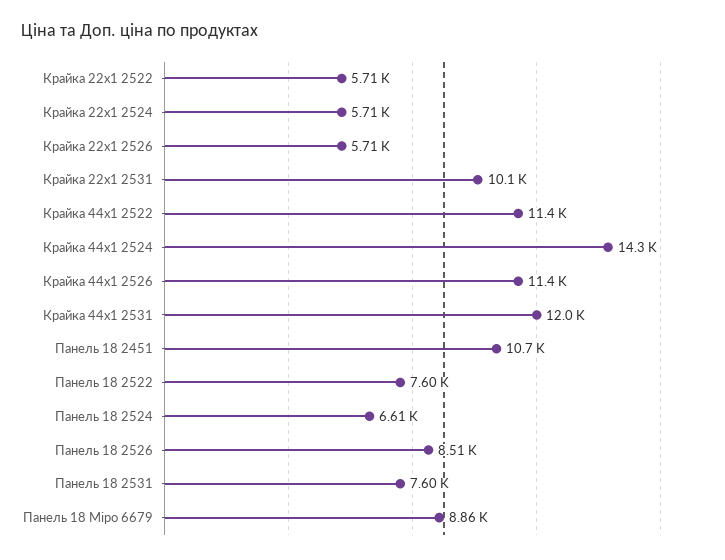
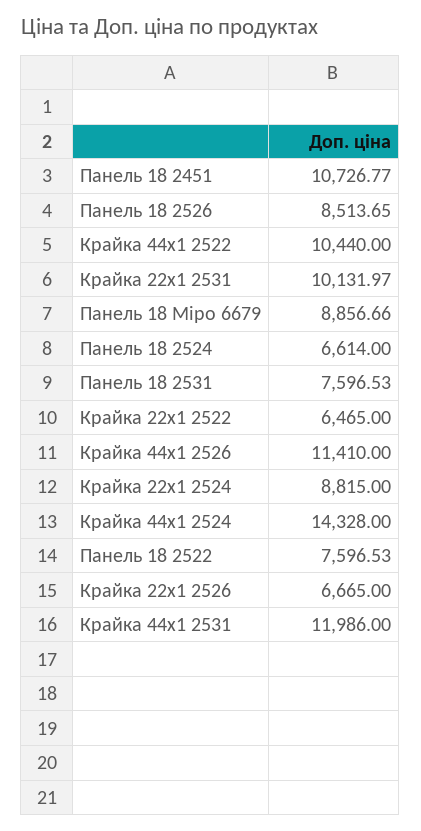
Крайка 22x1 2522: 5710 -> 6465
Крайка 22x1 2524: 5710 -> 8815
Крайка 22x1 2526: 5710 -> 6665
Крайка 44x1 2522: 11400 -> 10440

